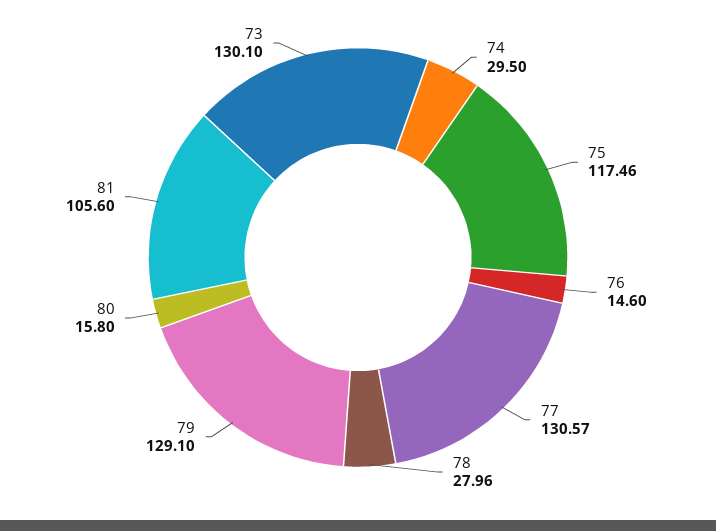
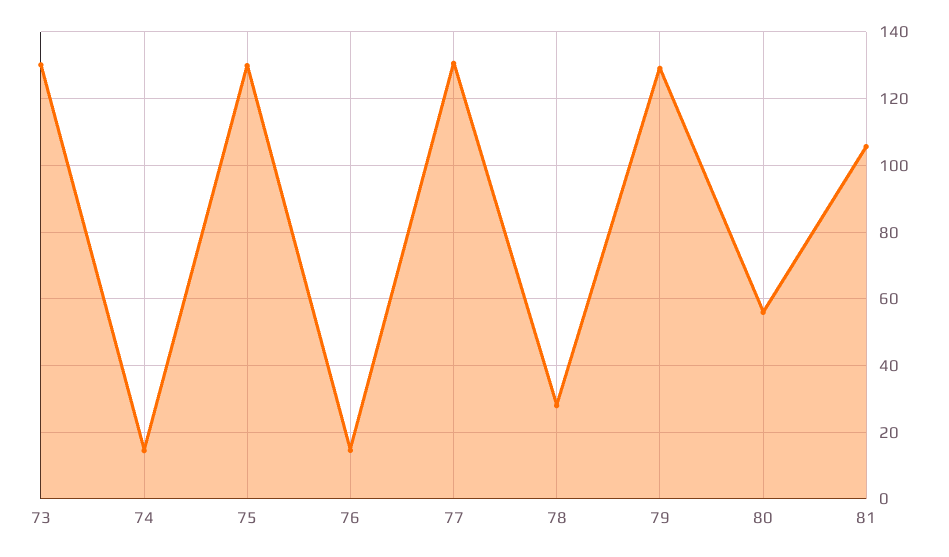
74: 29.5 -> 14
75: 117.46 -> 130
80: 15.8 -> 56

